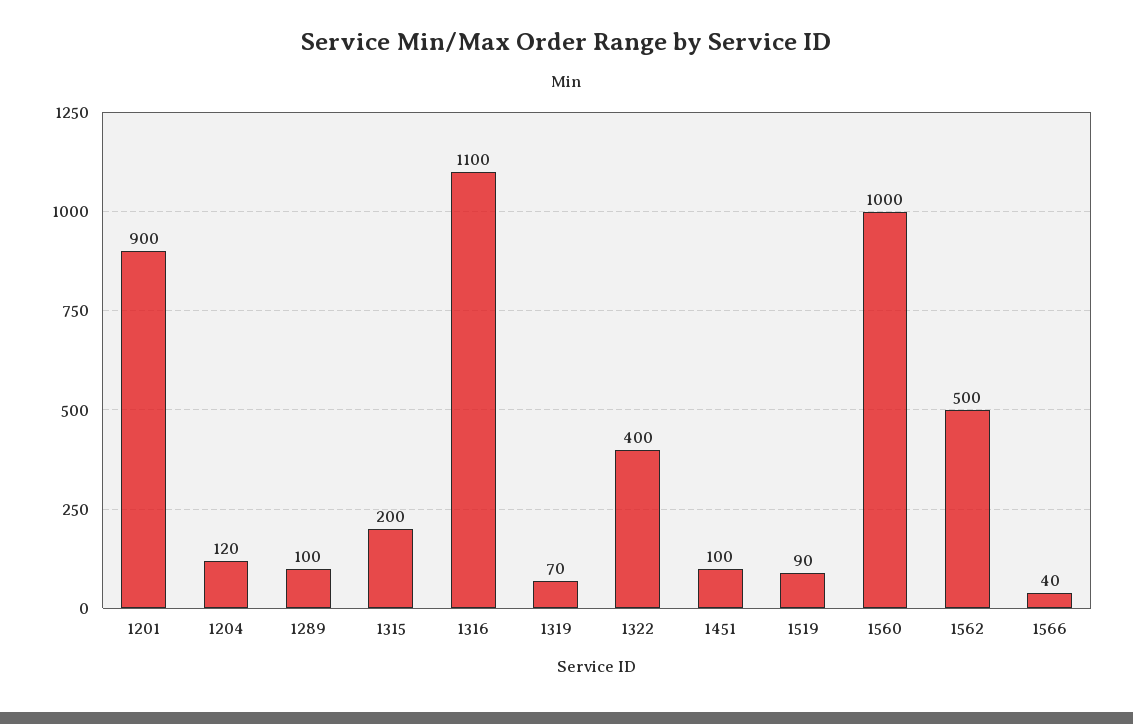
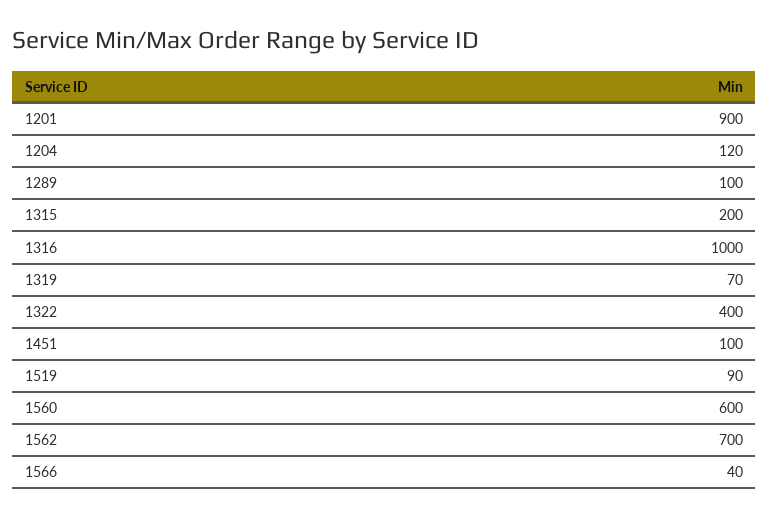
1316: 1100 -> 1000
1560: 1000 -> 600
1562: 500 -> 700

